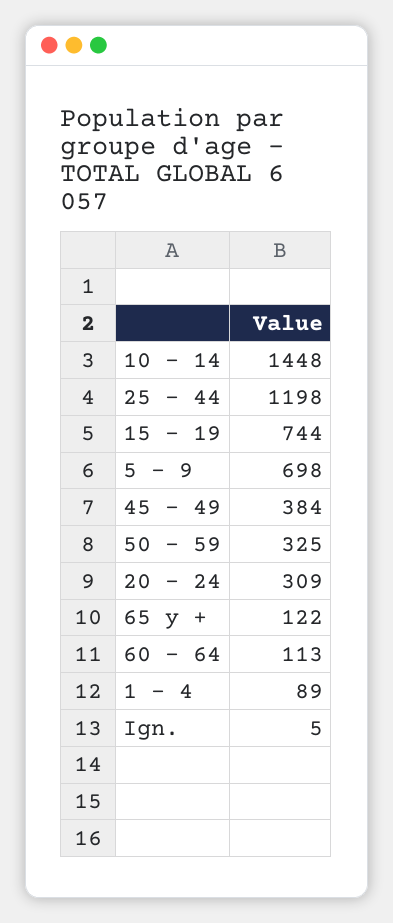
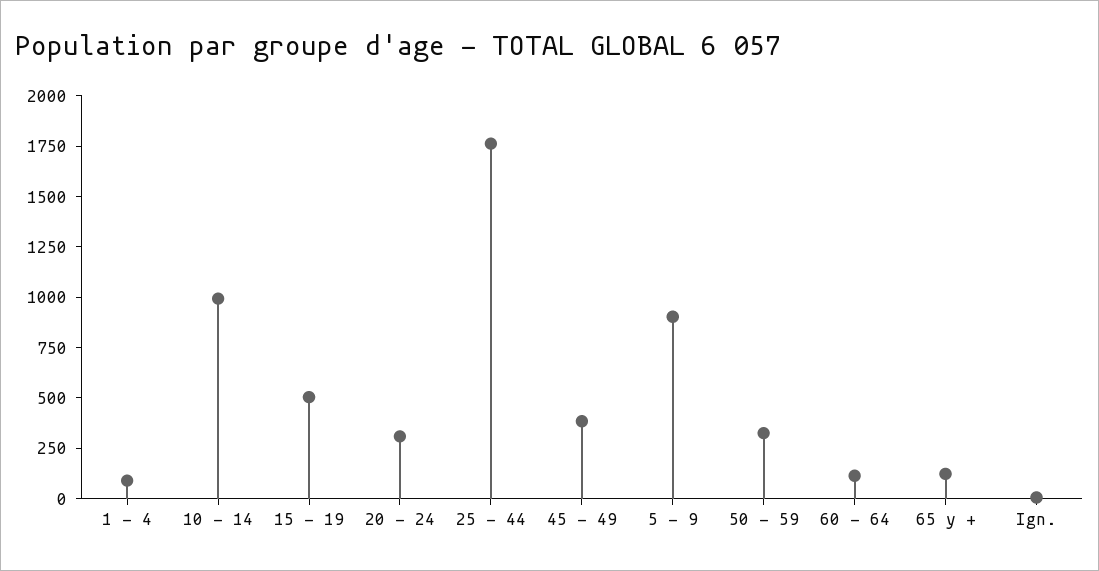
10 - 14: 1448 -> 1000
25 - 44: 1198 -> 1750
15 - 19: 744 -> 500
5 - 9: 698 -> 900

